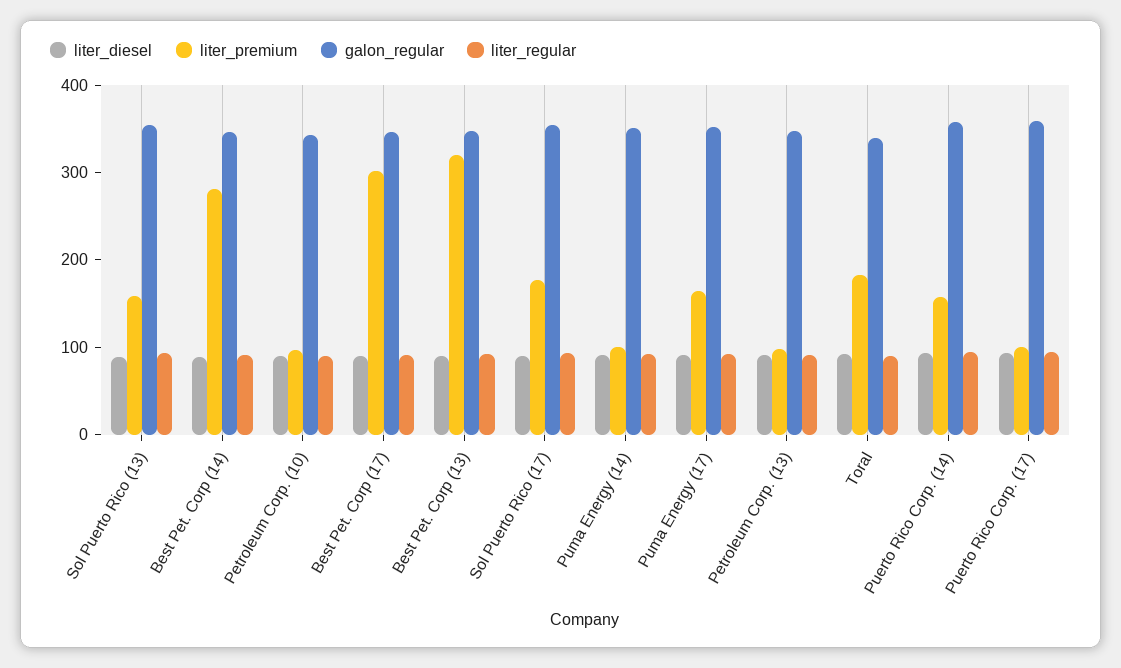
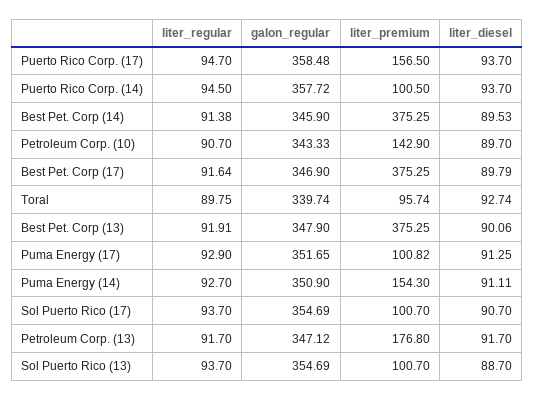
liter_premium, Sol Puerto Rico (13): 160 -> 100.7
liter_premium, Best Pet. Corp (14): 280 -> 375.25
liter_premium, Petroleum Corp. (10): 100 -> 142.9
liter_premium, Best Pet. Corp (17): 300 -> 375.25
liter_premium, Best Pet. Corp (13): 320 -> 375.25
liter_premium, Sol Puerto Rico (17): 180 -> 100.7
liter_premium, Puma Energy (14): 100 -> 154.3
liter_premium, Puma Energy (17): 160 -> 100.82
liter_premium, Petroleum Corp. (13): 100 -> 176.8
liter_premium, Toral: 180 -> 95.74
liter_premium, Puerto Rico Corp. (14): 160 -> 100.5
liter_premium, Puerto Rico Corp. (17): 100 -> 156.5

